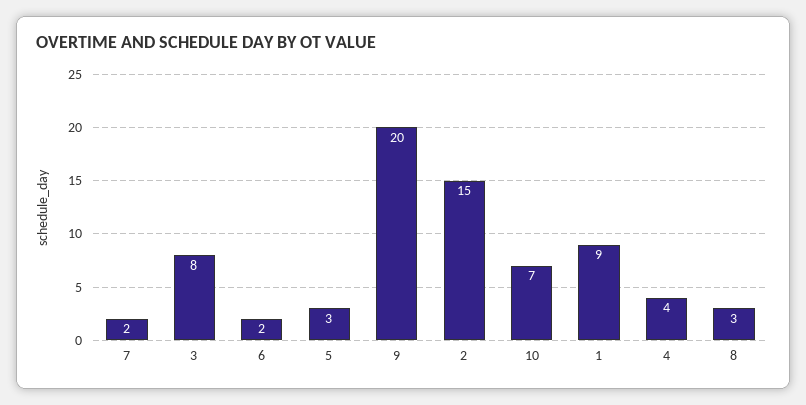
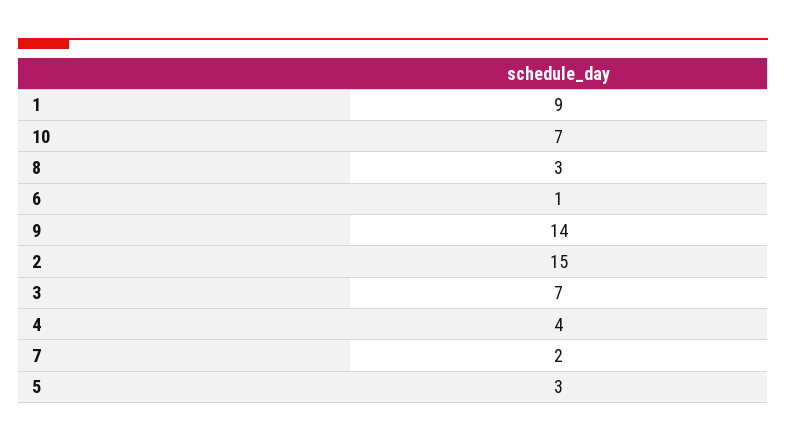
3: 8 -> 7
6: 2 -> 1
9: 20 -> 14

